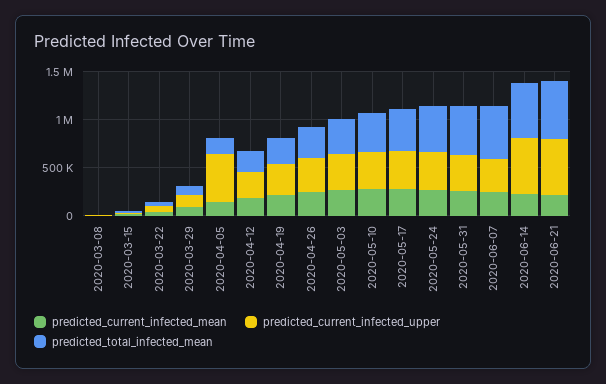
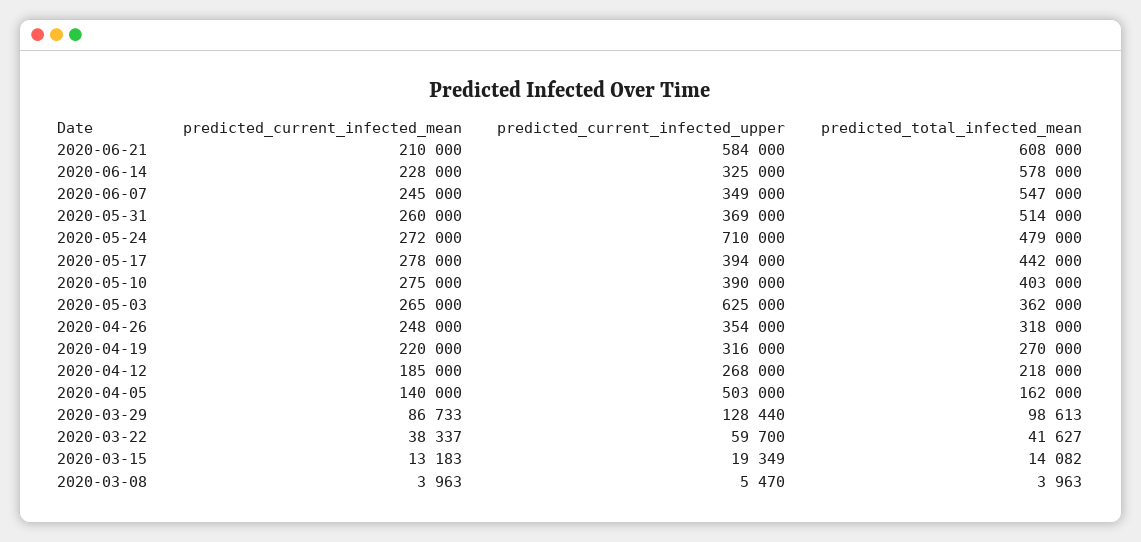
predicted_current_infected_upper, 2020-05-03: 400000 -> 625000
predicted_current_infected_upper, 2020-05-24: 400000 -> 710000
predicted_current_infected_upper, 2020-06-14: 600000 -> 325000

